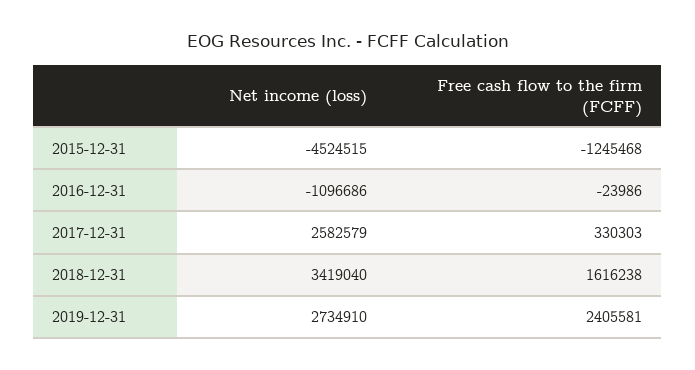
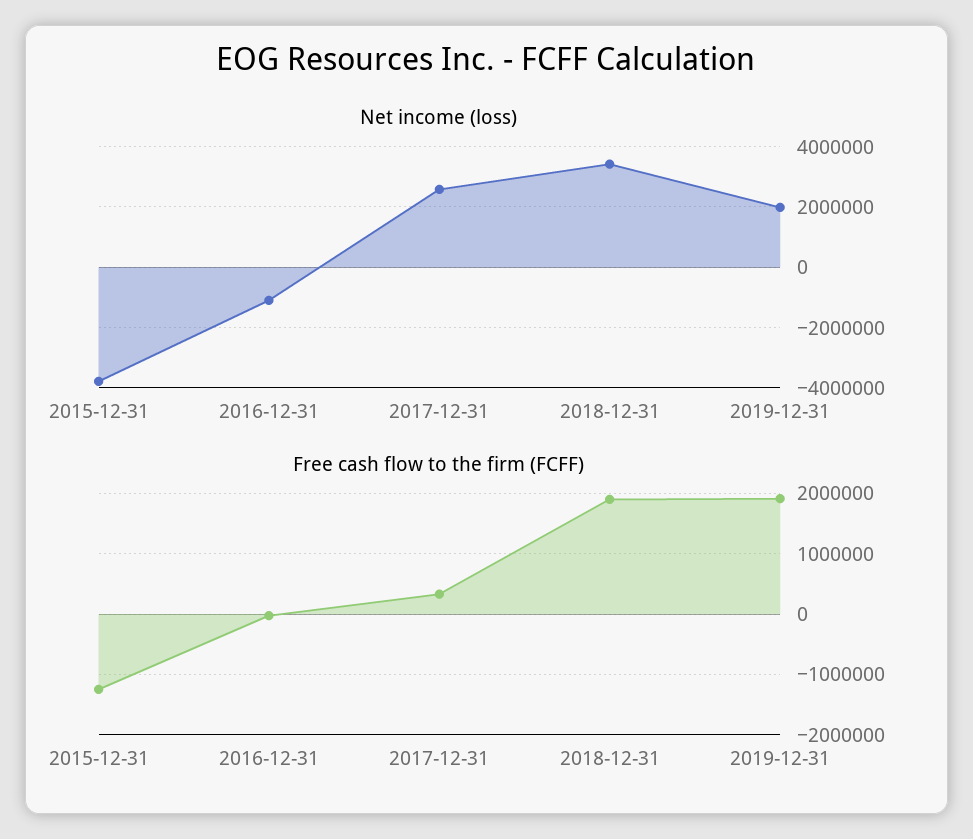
Net income (loss), 2015-12-31: -4524515 -> -3800000
Free cash flow to the firm (FCFF), 2018-12-31: 1616238 -> 1900000
Net income (loss), 2019-12-31: 2734910 -> 2000000
Free cash flow to the firm (FCFF), 2019-12-31: 2405581 -> 1900000

